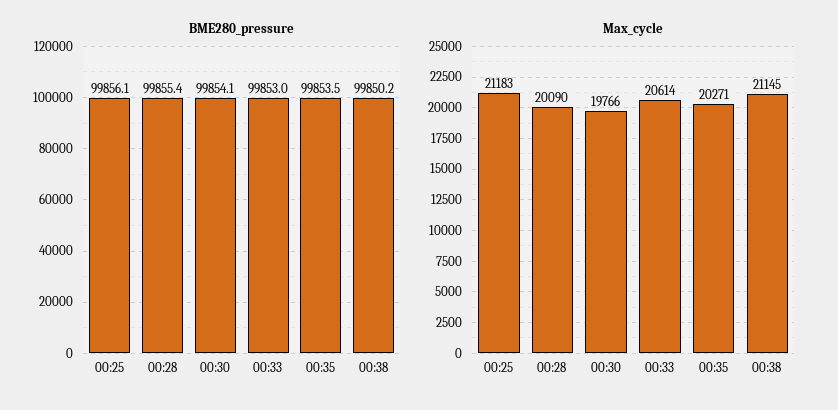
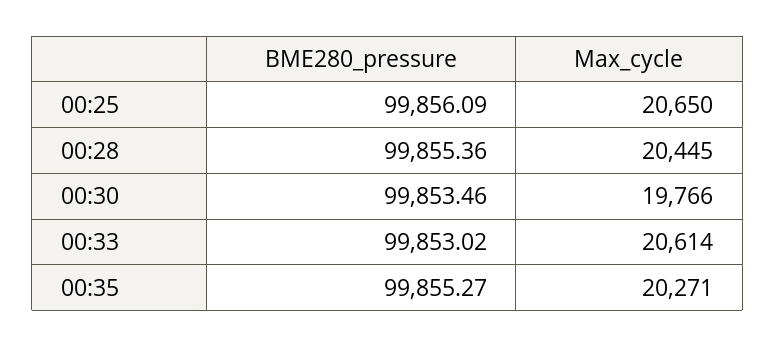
BME280_pressure, 00:30: 99854.1 -> 99853.46
BME280_pressure, 00:35: 99853.5 -> 99855.27
BME280_pressure, 00:38: 99850.2 -> none
Max_cycle, 00:25: 21183 -> 20650
Max_cycle, 00:28: 20090 -> 20445
Max_cycle, 00:38: 21145 -> none

